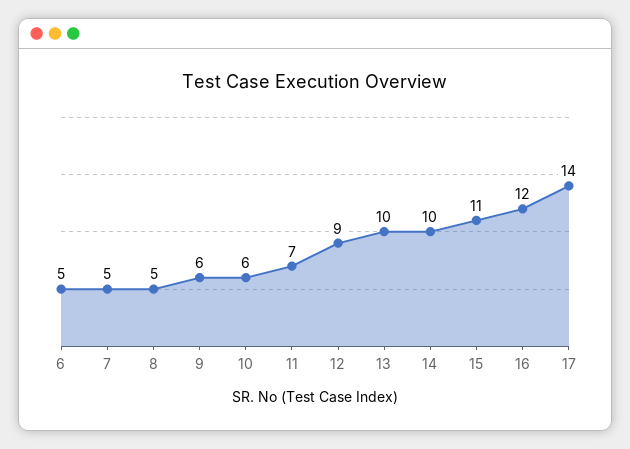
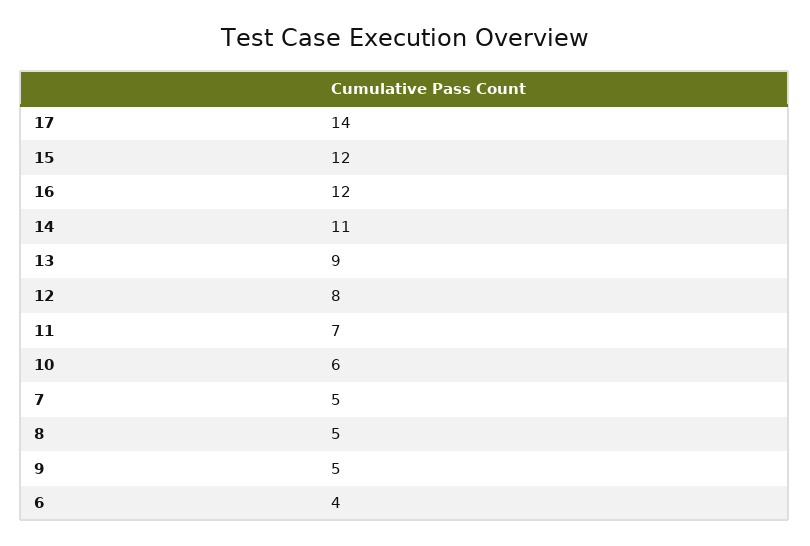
6: 5 -> 4
9: 6 -> 5
12: 9 -> 8
13: 10 -> 9
14: 10 -> 11
15: 11 -> 12

